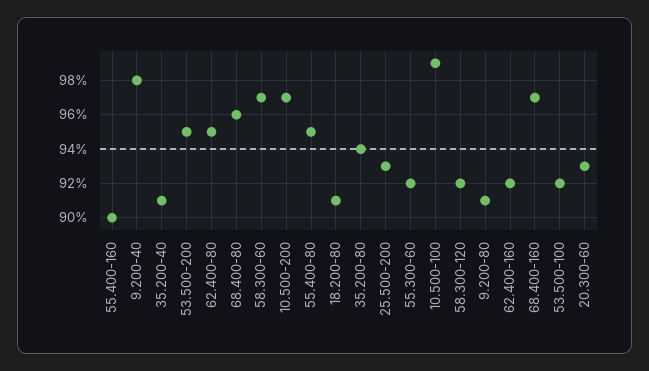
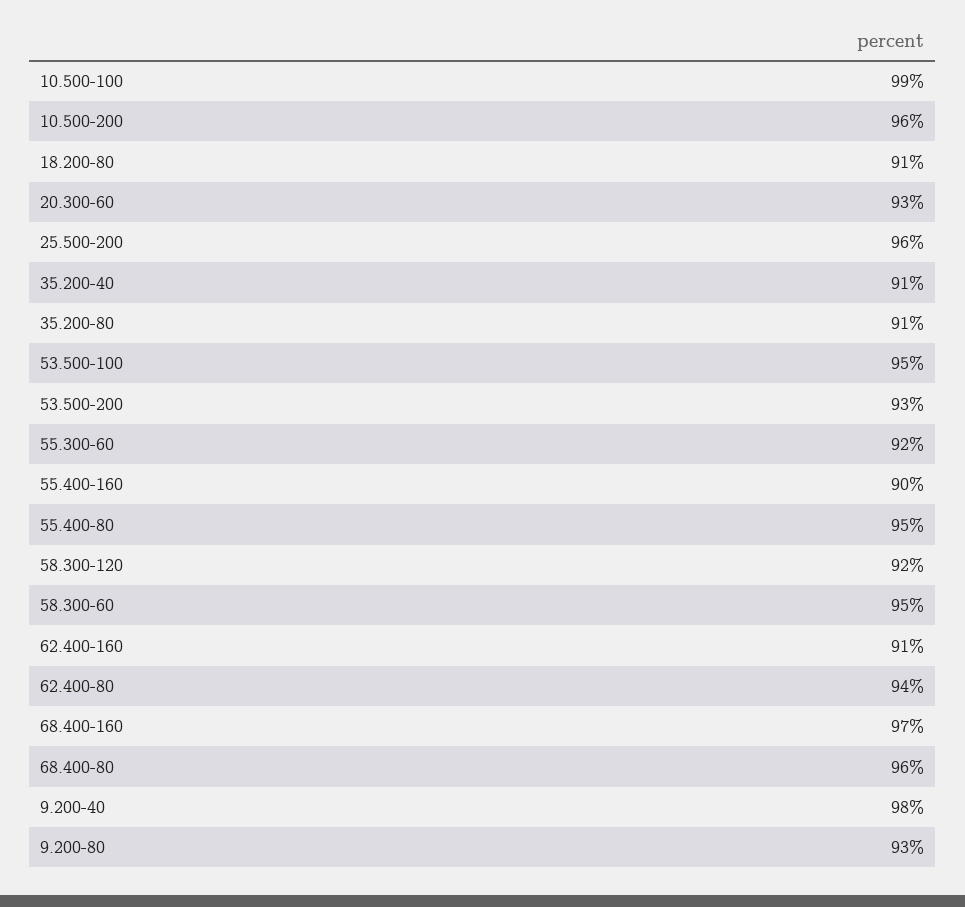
53.500-200: 95 -> 93
62.400-80: 95 -> 94
58.300-60: 97 -> 95
10.500-200: 97 -> 96
35.200-80: 94 -> 91
25.500-200: 93 -> 96
9.200-80: 91 -> 93
62.400-160: 92 -> 91
53.500-100: 92 -> 95

